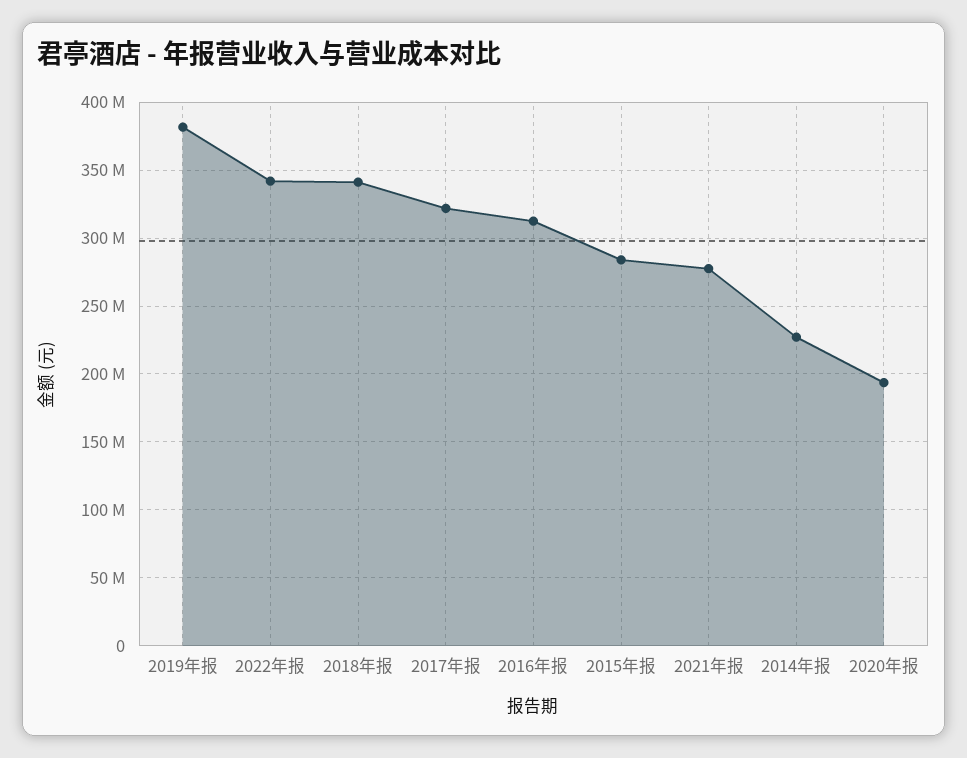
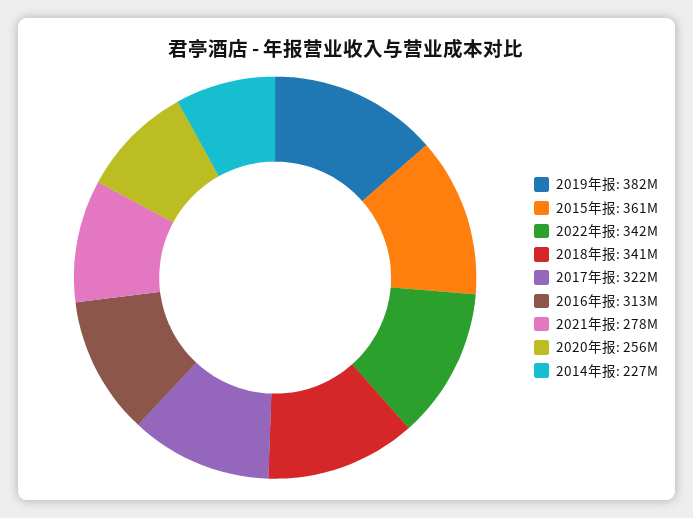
2015年报: 285000000 -> 361000000
2020年报: 195000000 -> 256000000

